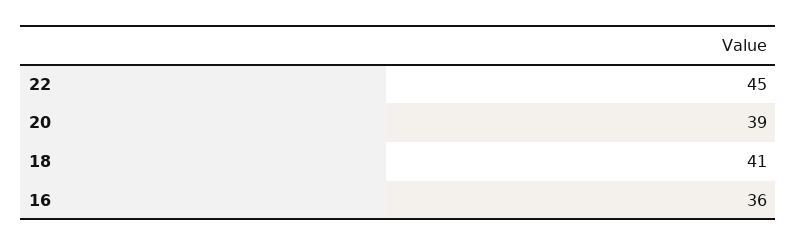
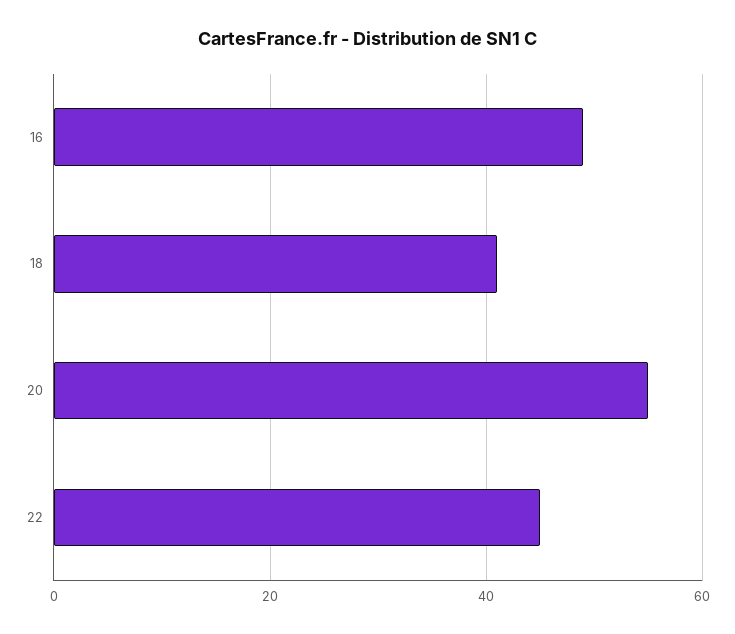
20: 39 -> 55
16: 36 -> 50

